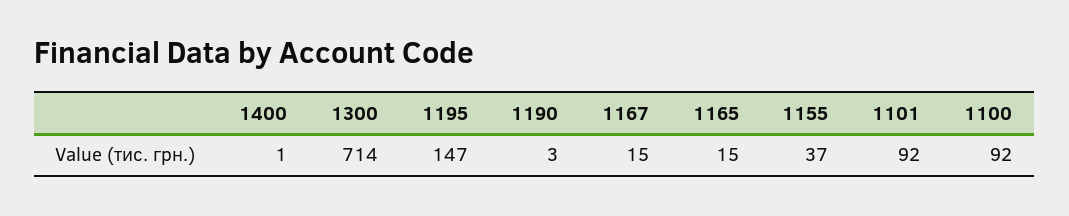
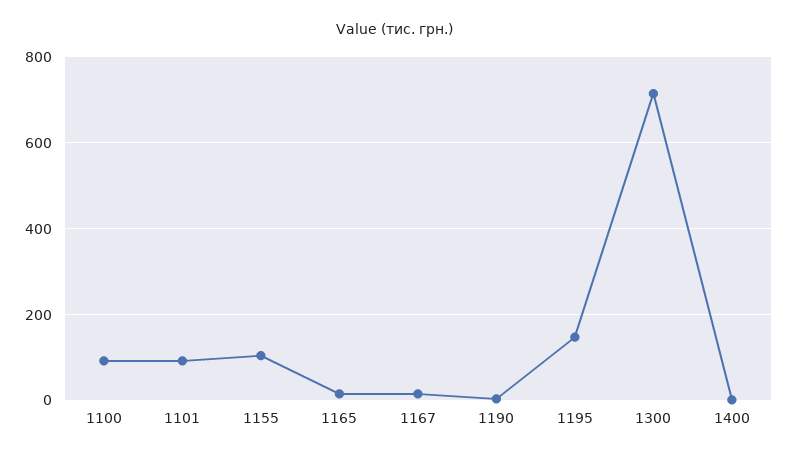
1155: 37 -> 100

